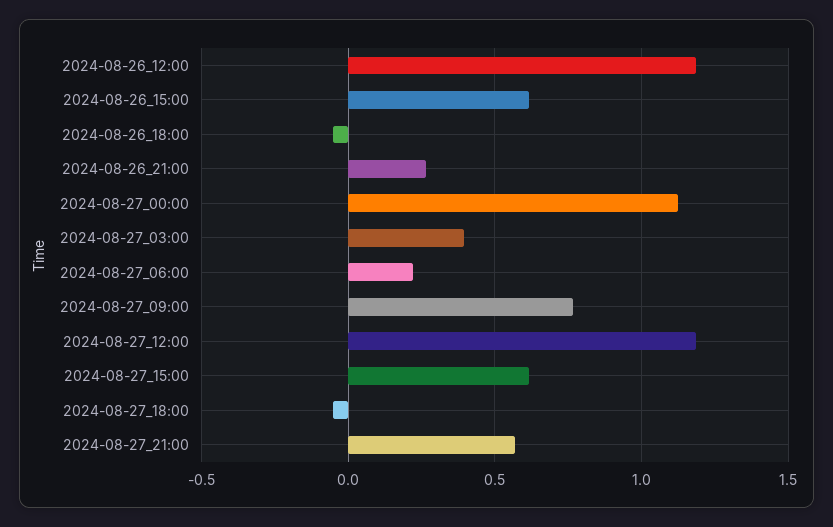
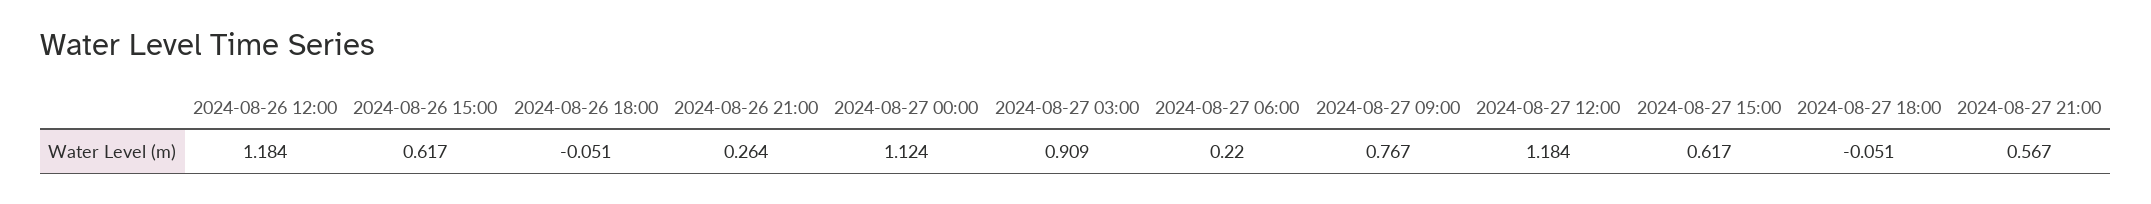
2024-08-27_03:00: 0.4 -> 0.909

